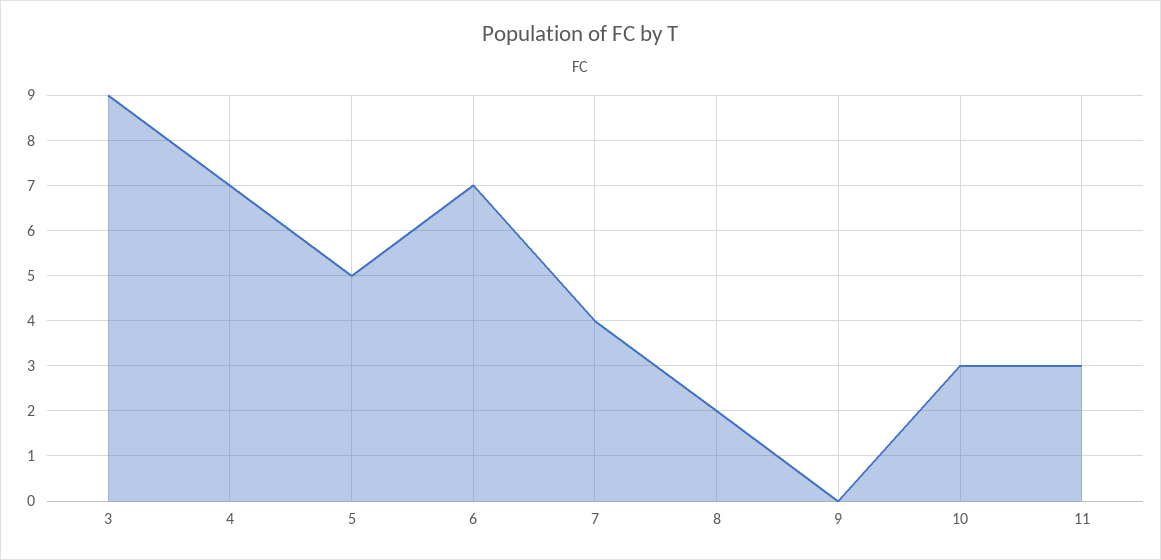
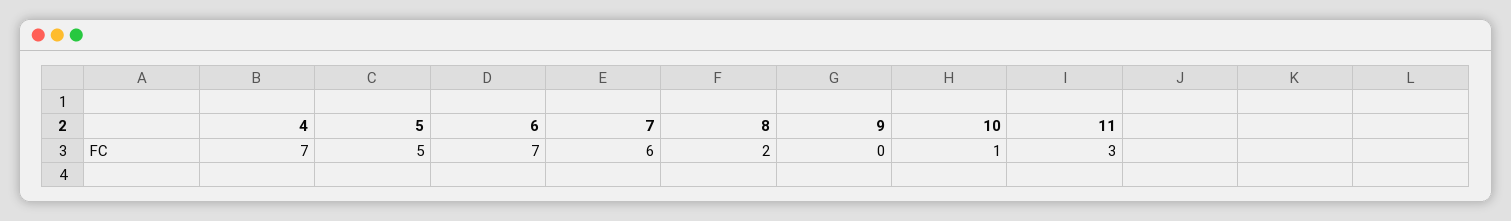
3: 9 -> none
7: 4 -> 6
10: 3 -> 1

